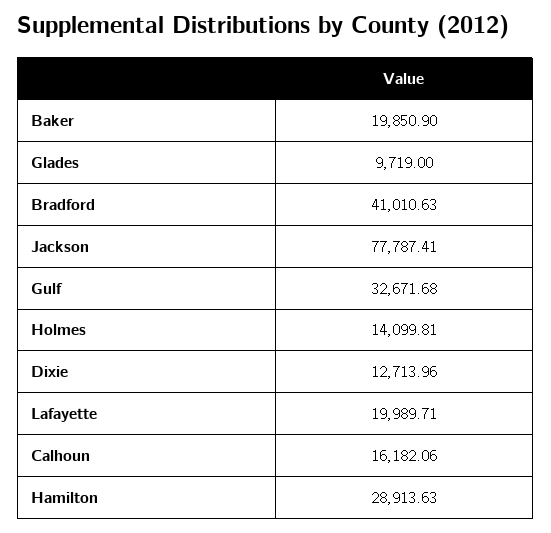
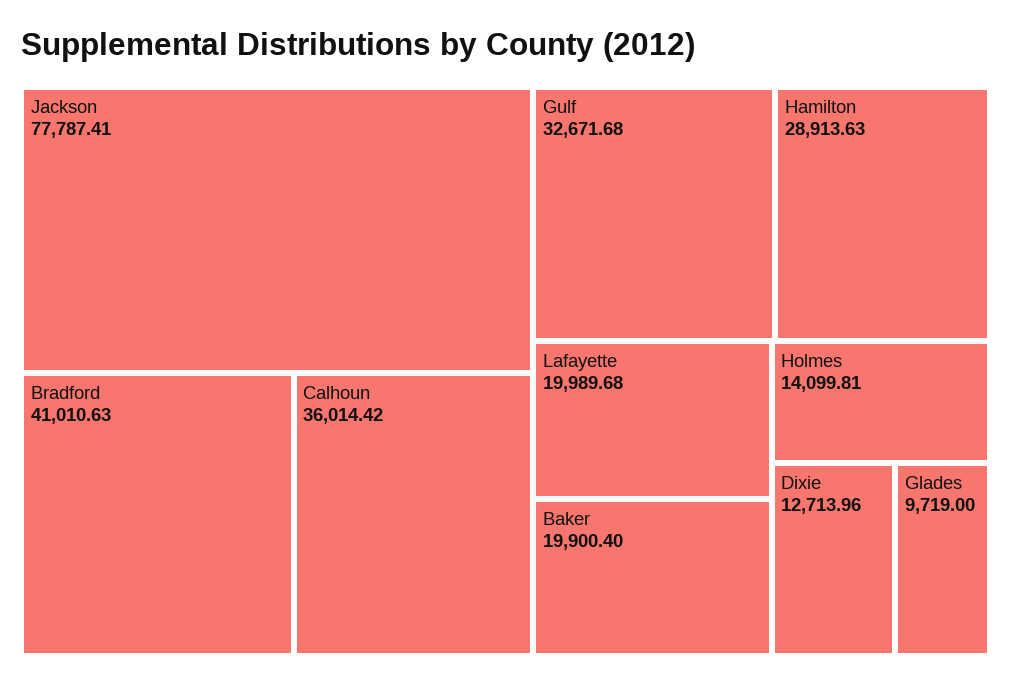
Baker: 19850.9 -> 19900.4
Lafayette: 19989.71 -> 19989.68
Calhoun: 16182.06 -> 36014.42

